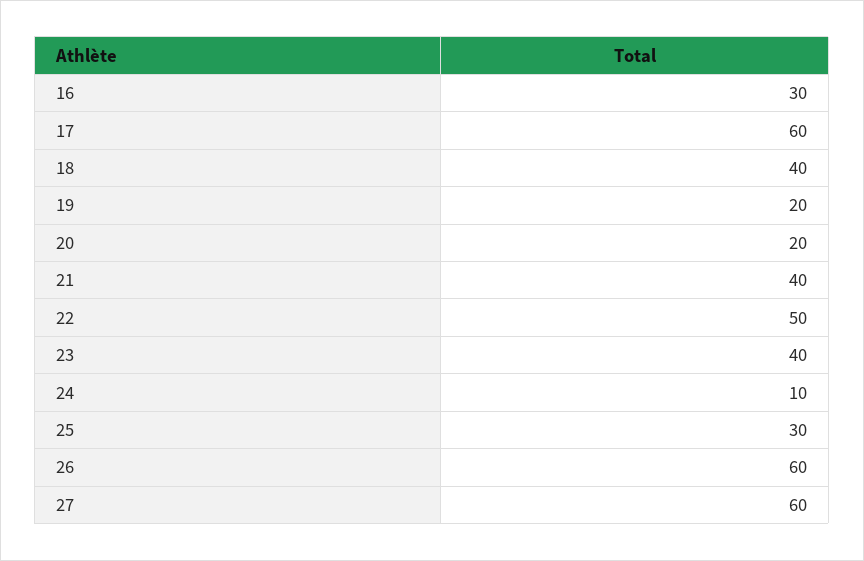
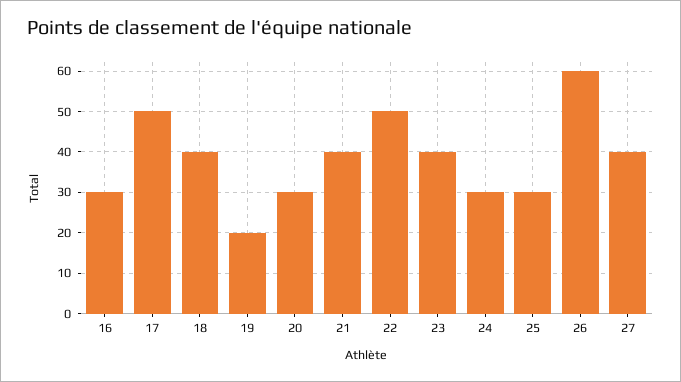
17: 60 -> 50
20: 20 -> 30
24: 10 -> 30
27: 60 -> 40

